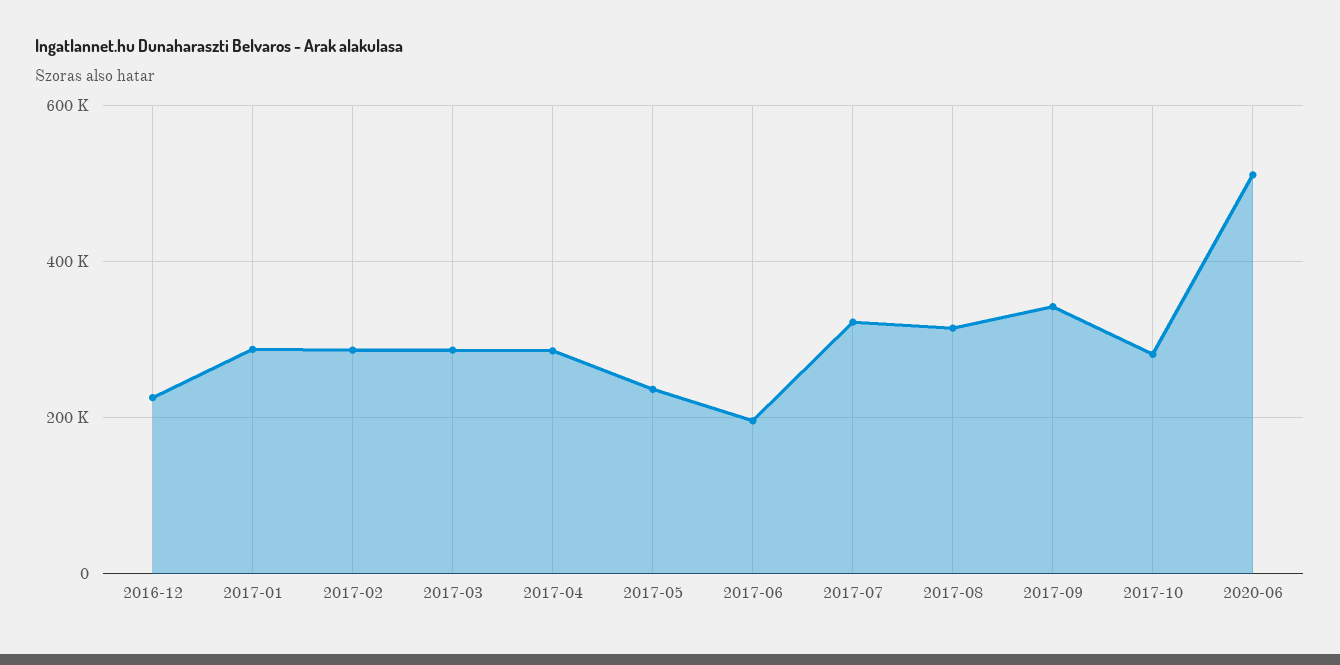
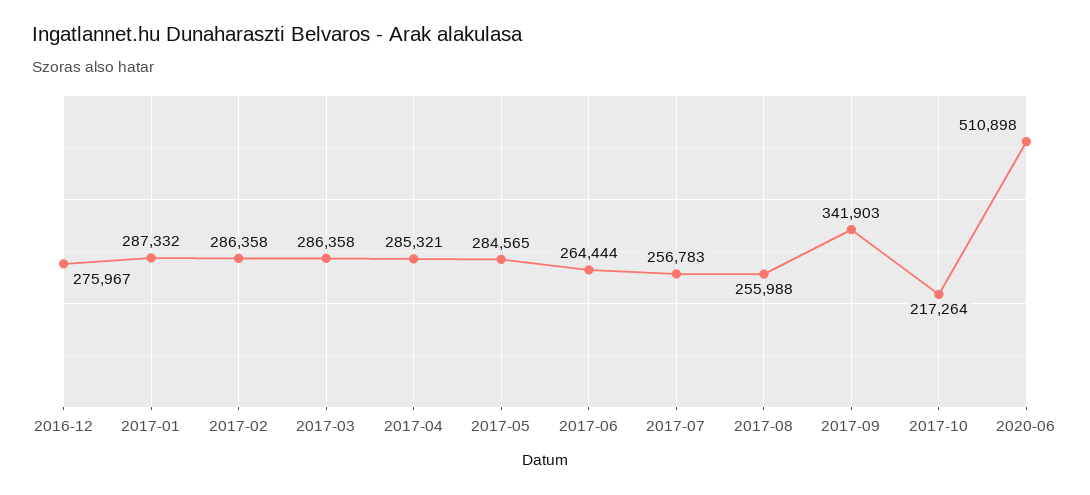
2016-12: 220000 -> 275967
2017-05: 240000 -> 284565
2017-06: 200000 -> 264444
2017-07: 320000 -> 256783
2017-08: 320000 -> 255988
2017-10: 280000 -> 217264

